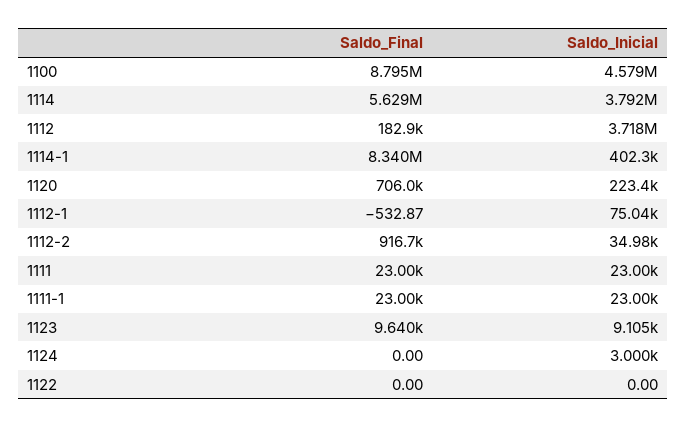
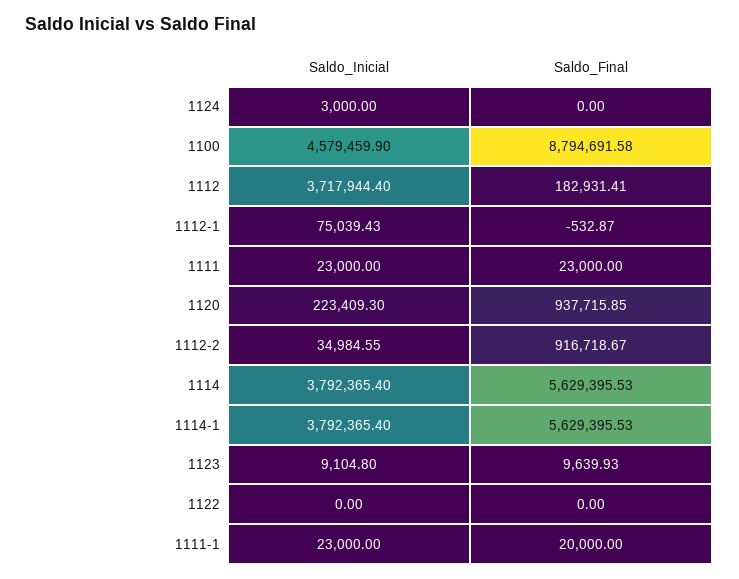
Saldo_Final, 1114-1: 8340000 -> 5629395.53
Saldo_Inicial, 1114-1: 402300 -> 3792365.4
Saldo_Final, 1120: 706000 -> 937715.85
Saldo_Final, 1111-1: 23000 -> 20000

